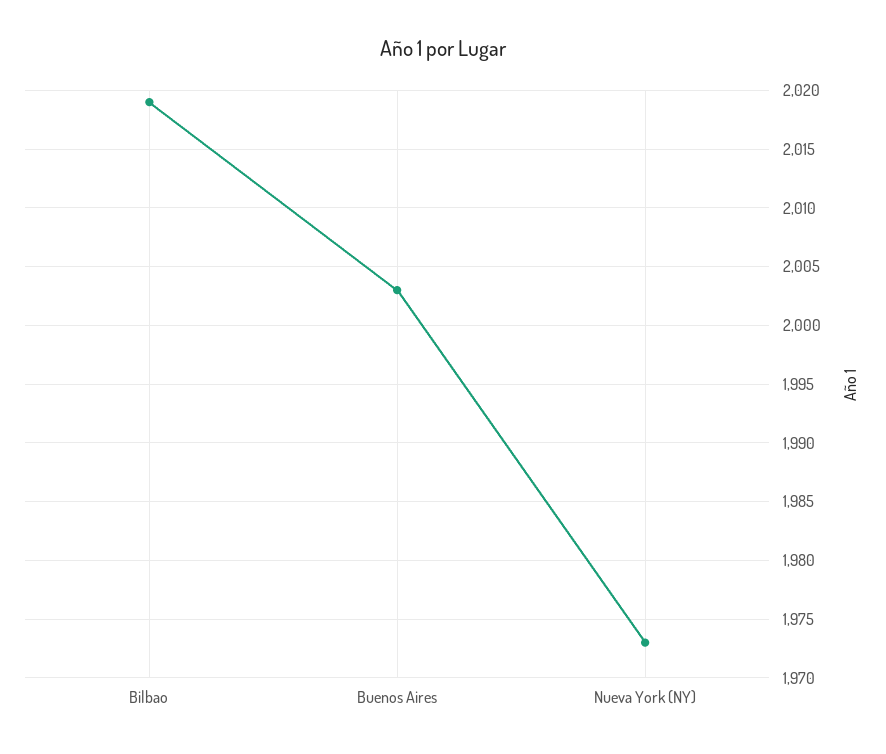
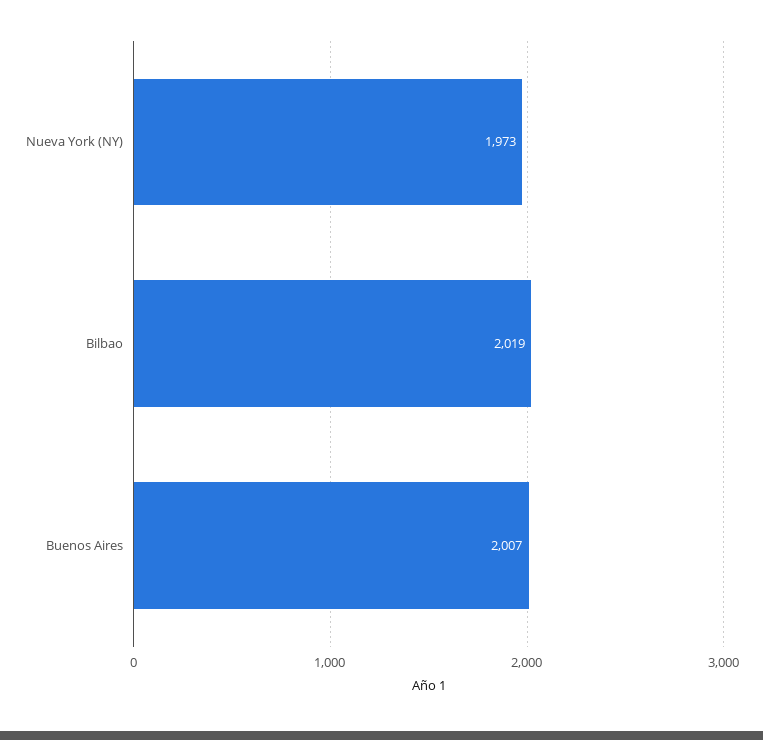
Buenos Aires: 2003 -> 2007

